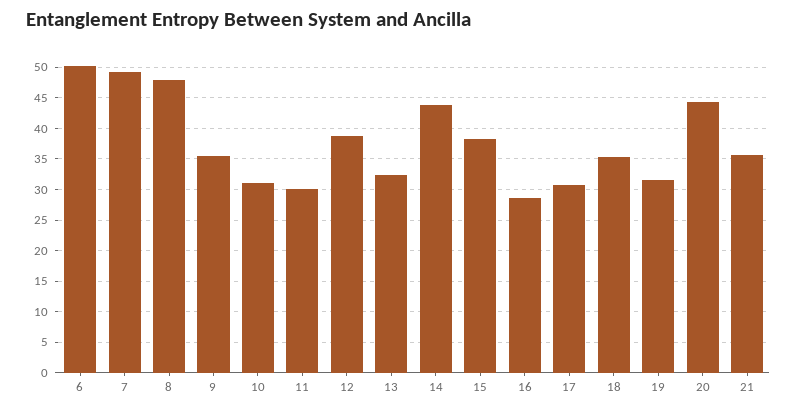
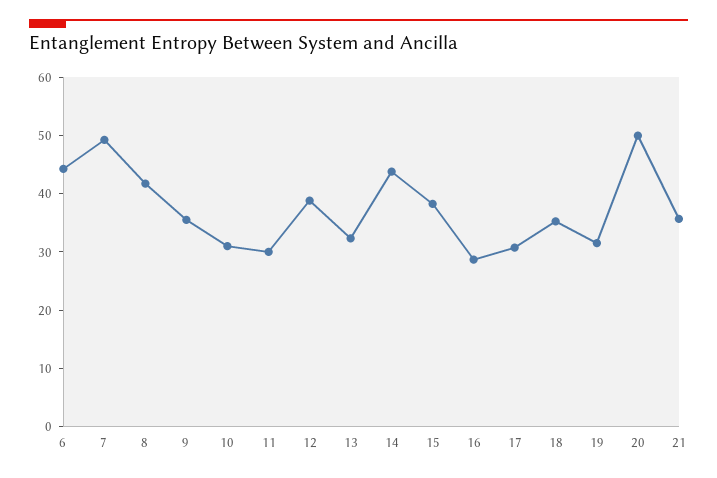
6: 50 -> 44
8: 48 -> 42
20: 44 -> 50

